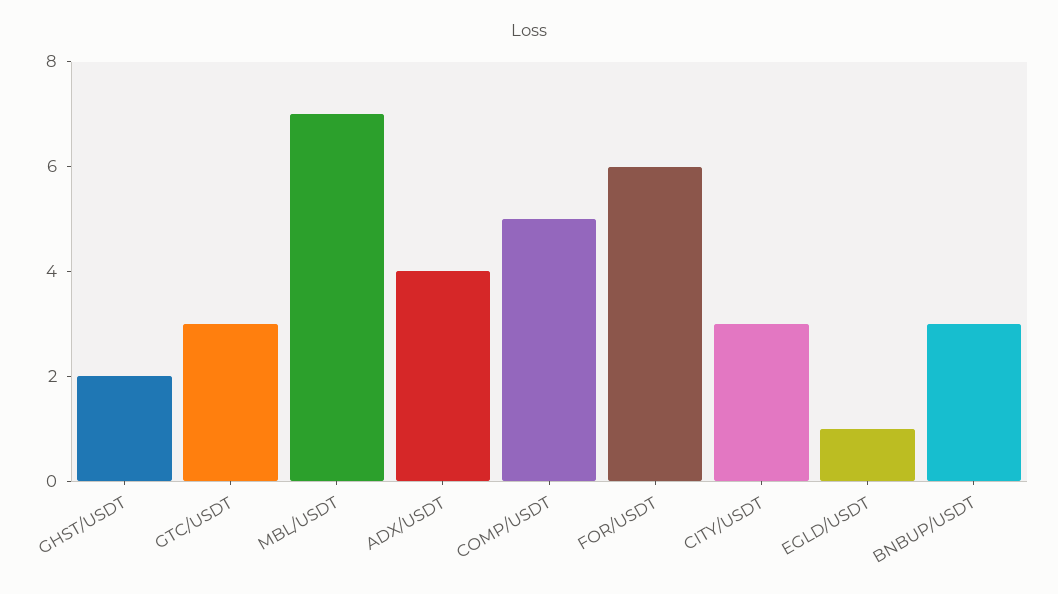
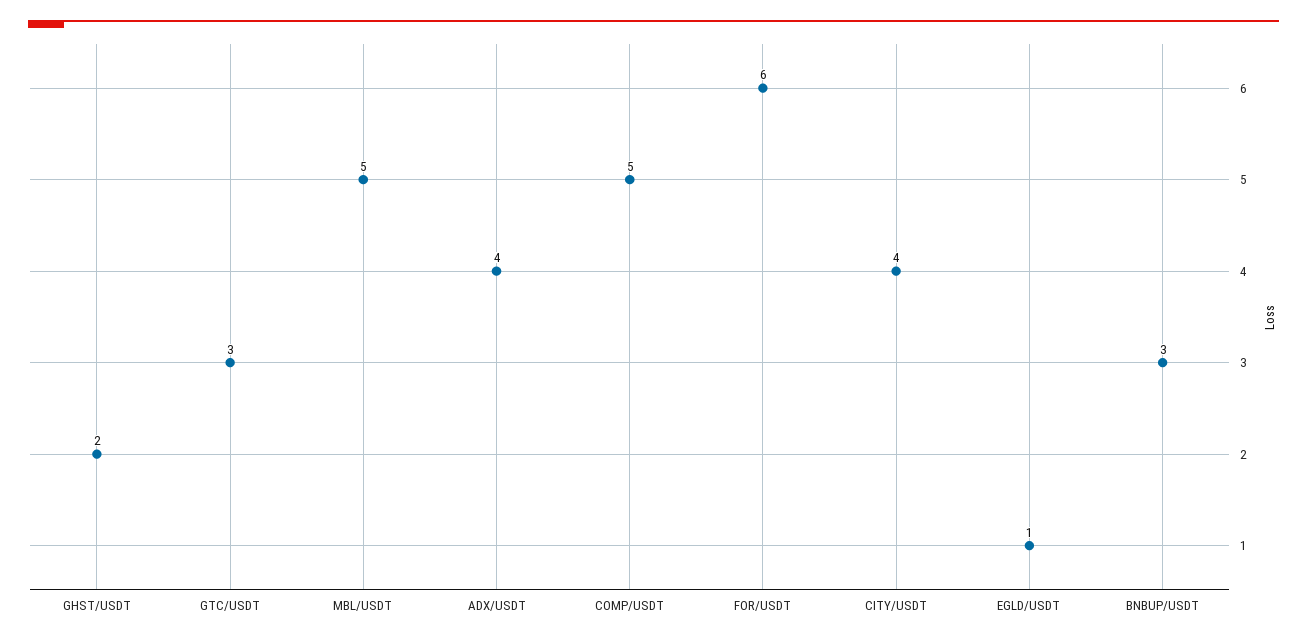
MBL/USDT: 7 -> 5
CITY/USDT: 3 -> 4

